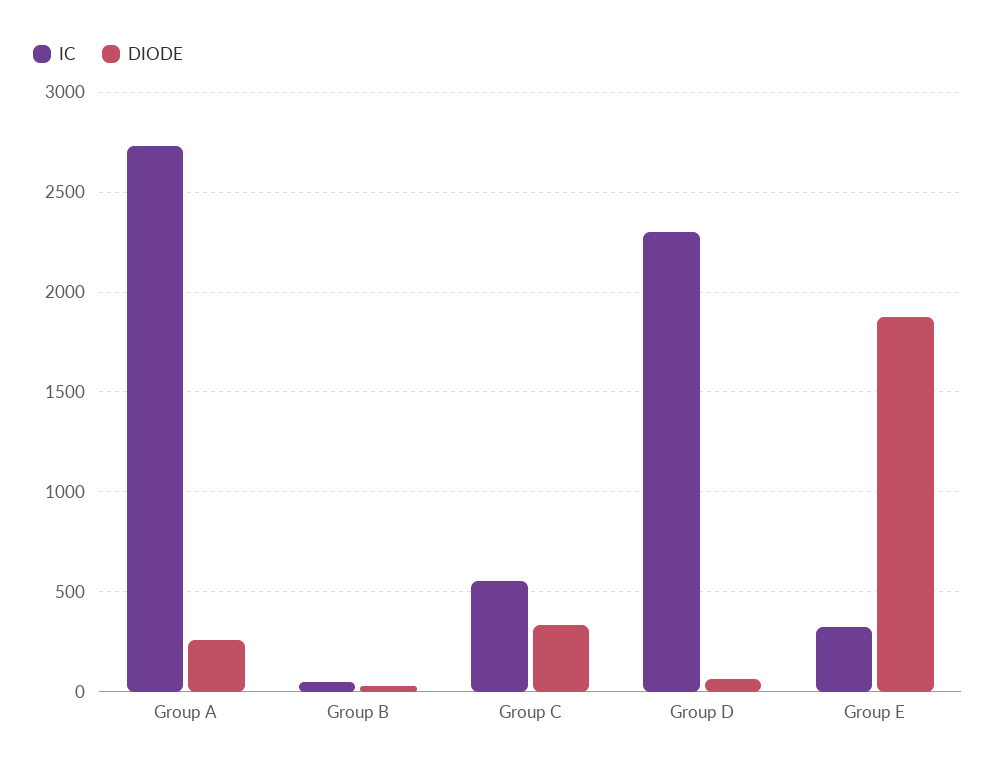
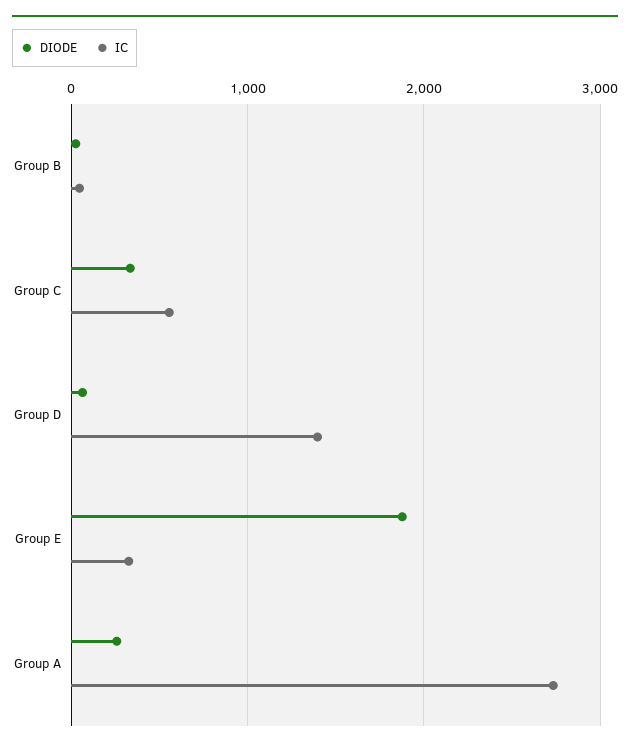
IC, Group D: 2300 -> 1400

